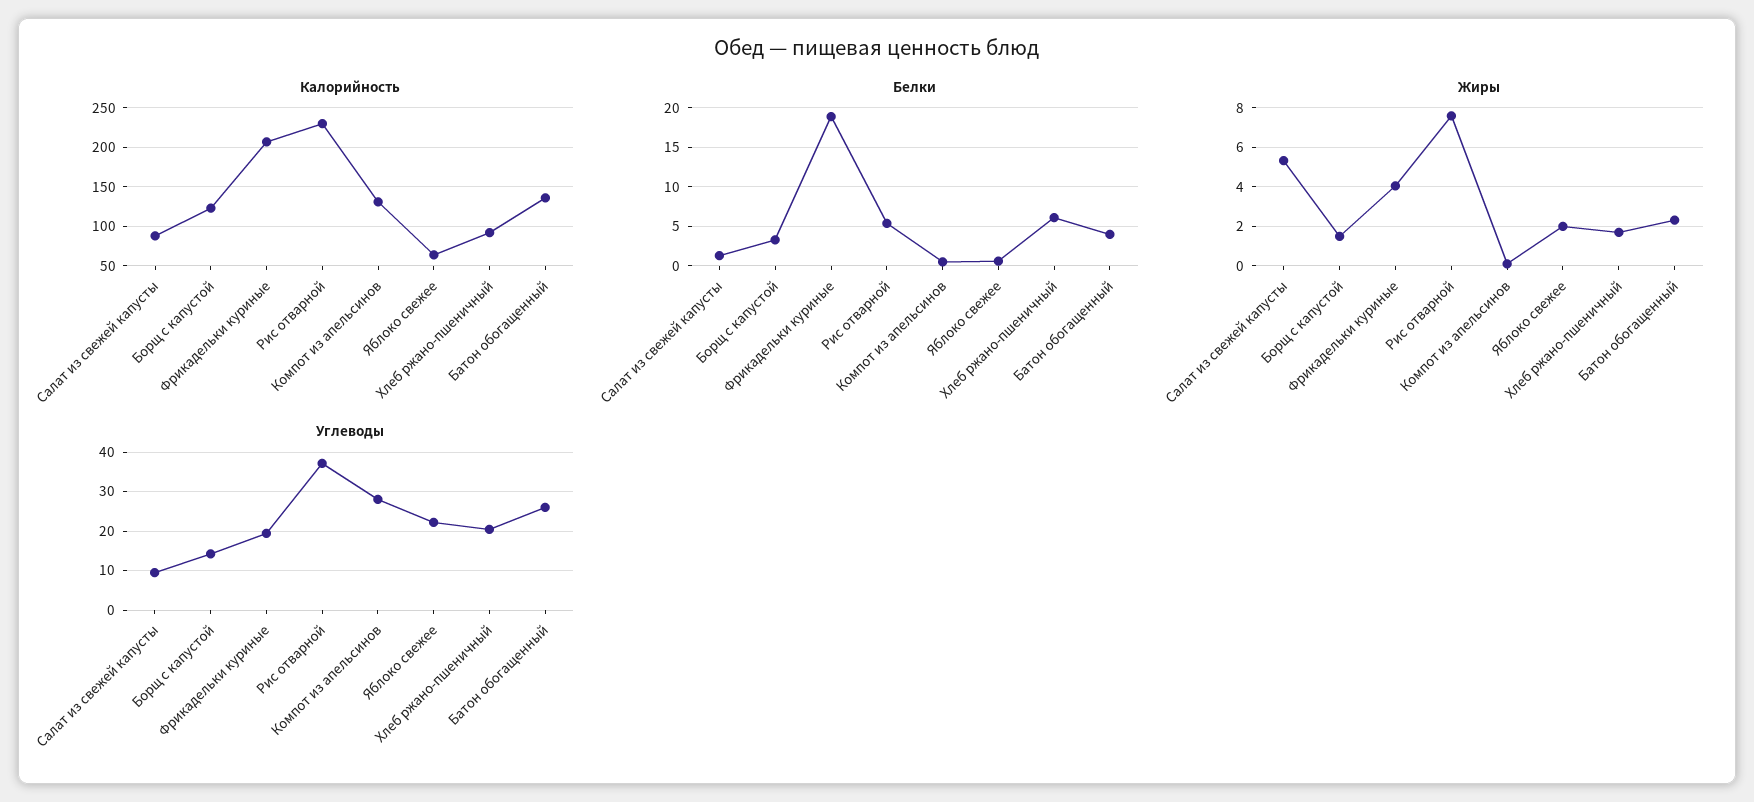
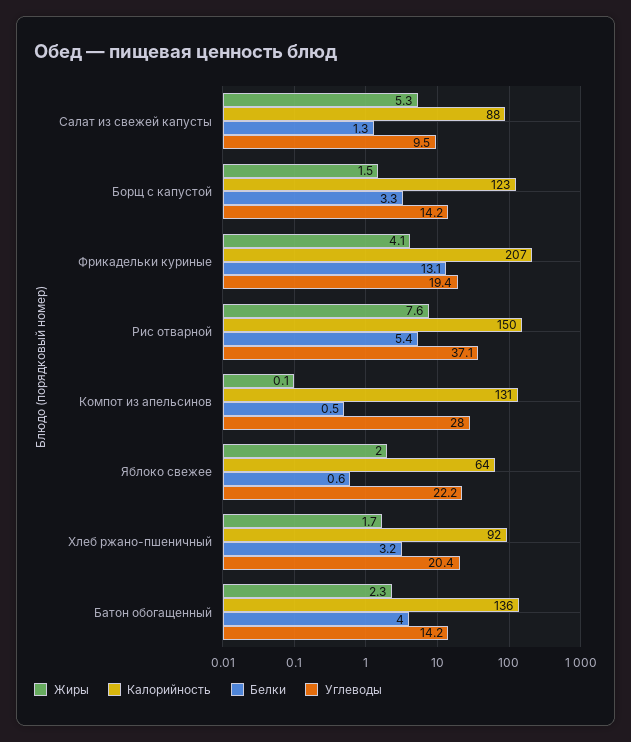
Калорийность, Рис отварной: 230 -> 150
Белки, Фрикадельки куриные: 19 -> 13.1
Белки, Хлеб ржано-пшеничный: 6 -> 3.2
Углеводы, Батон обогащенный: 26 -> 14.2

